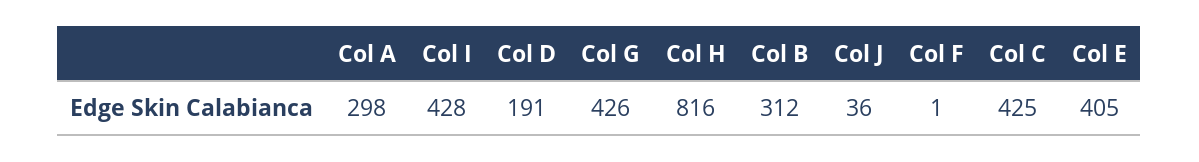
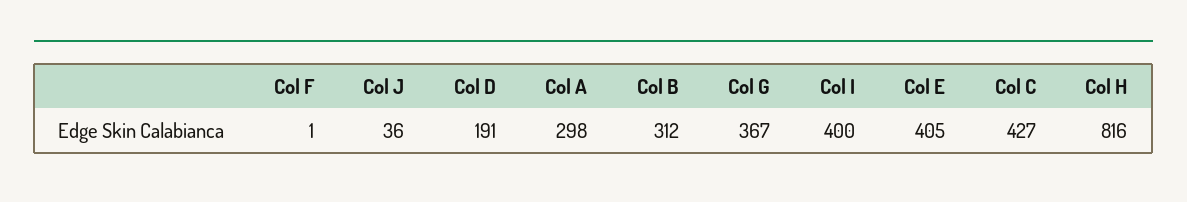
Col I: 428 -> 400
Col G: 426 -> 367
Col C: 425 -> 427

